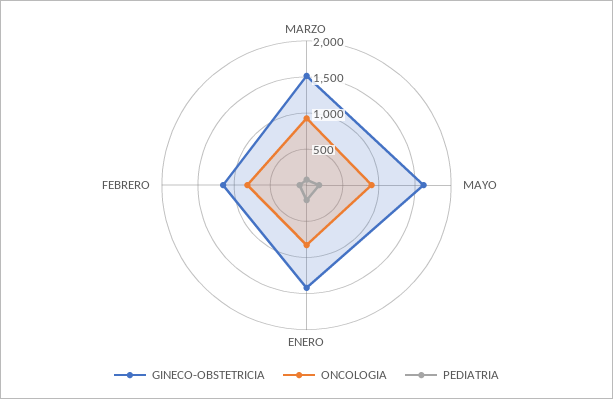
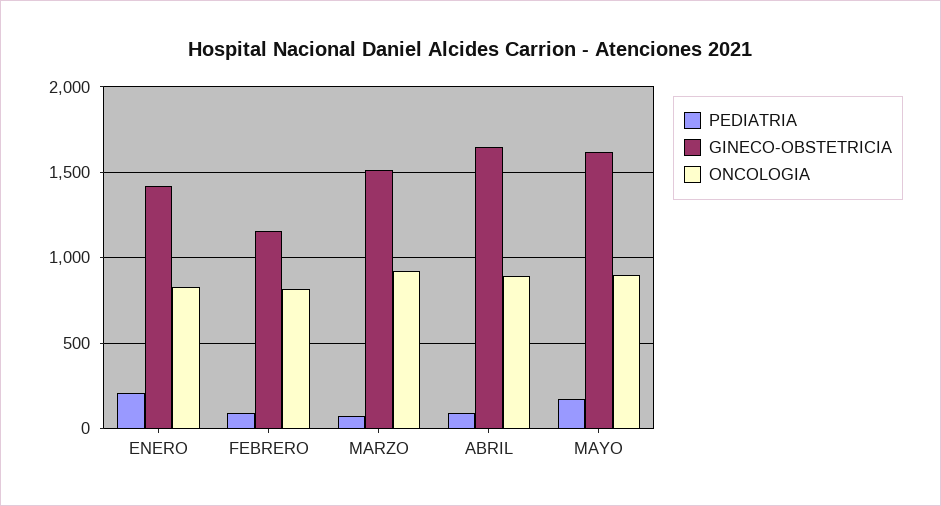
PEDIATRIA, ABRIL: none -> 100
GINECO-OBSTETRICIA, ABRIL: none -> 1650
ONCOLOGIA, ABRIL: none -> 900

